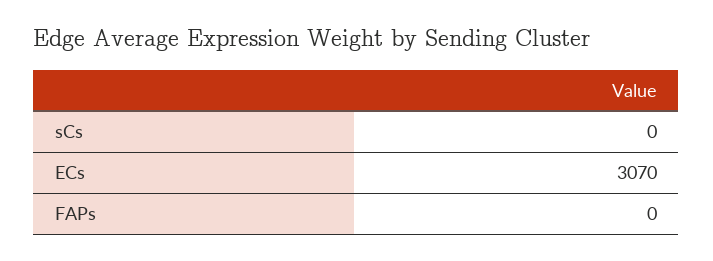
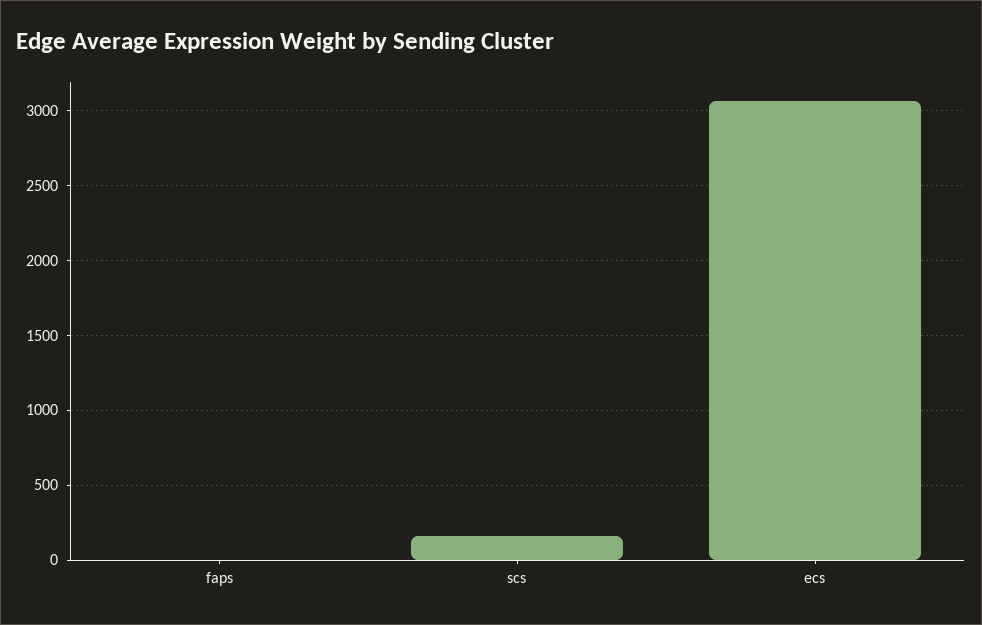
sCs: 0 -> 150

